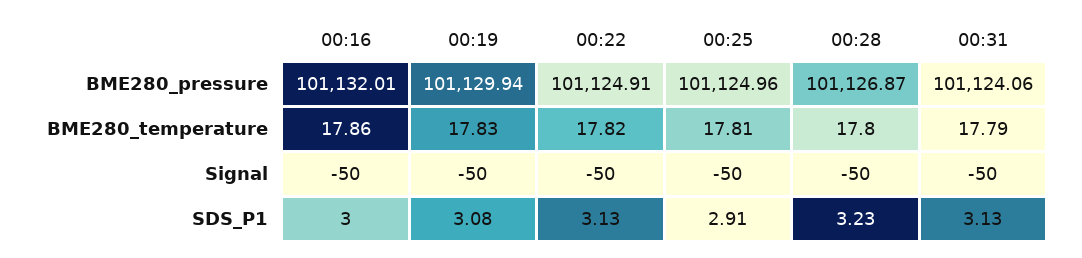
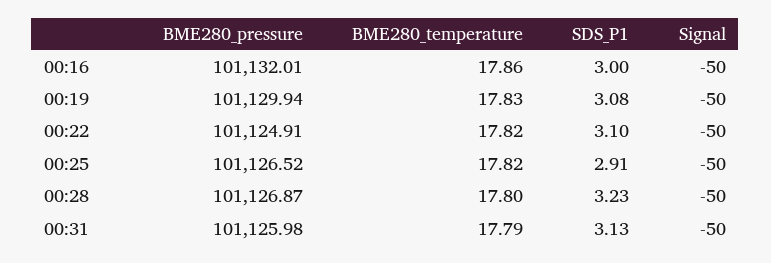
00:25, BME280_pressure: 101124.96 -> 101126.52
00:31, BME280_pressure: 101124.06 -> 101125.98
00:25, BME280_temperature: 17.81 -> 17.82
00:22, SDS_P1: 3.13 -> 3.1

